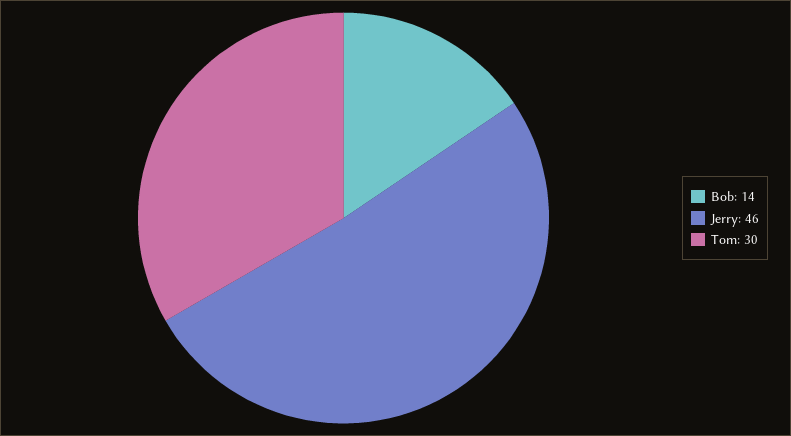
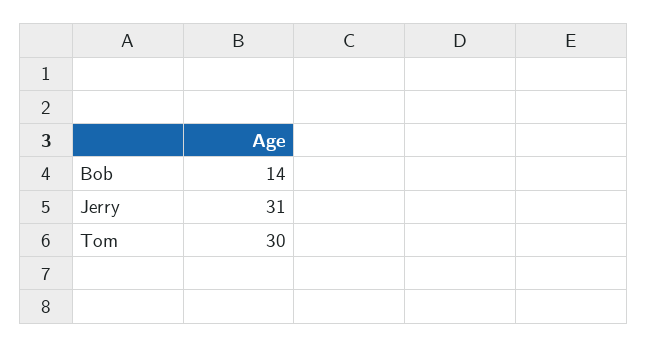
Jerry: 46 -> 31

